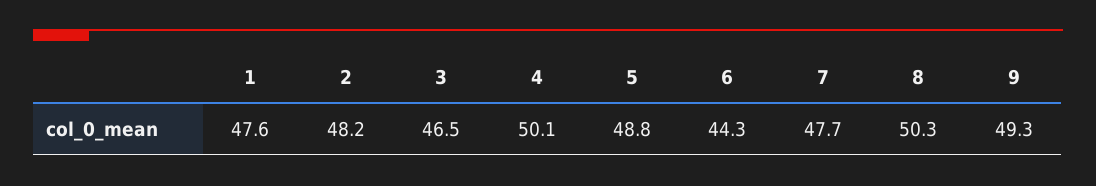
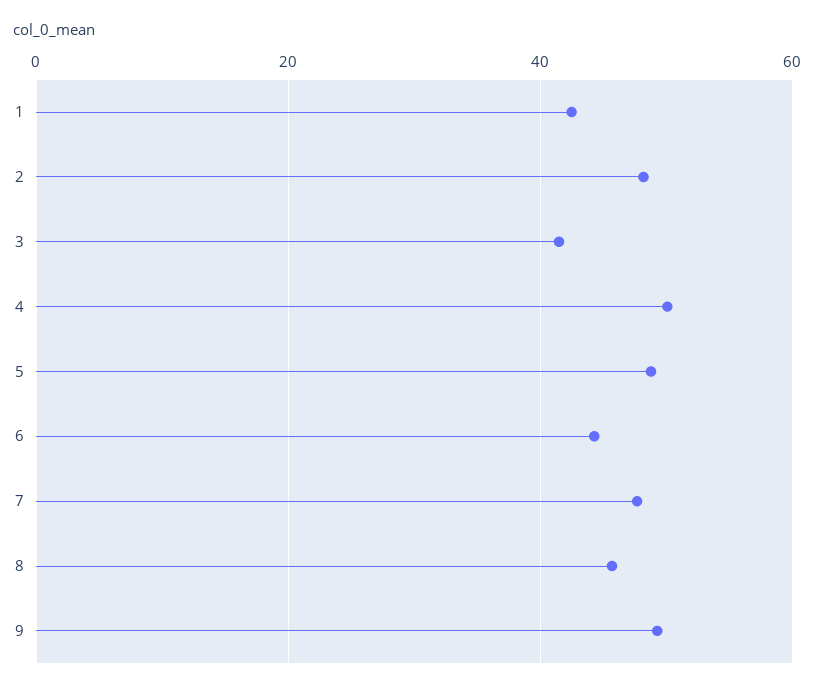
1: 47.6 -> 42
3: 46.5 -> 42
8: 50.3 -> 46

